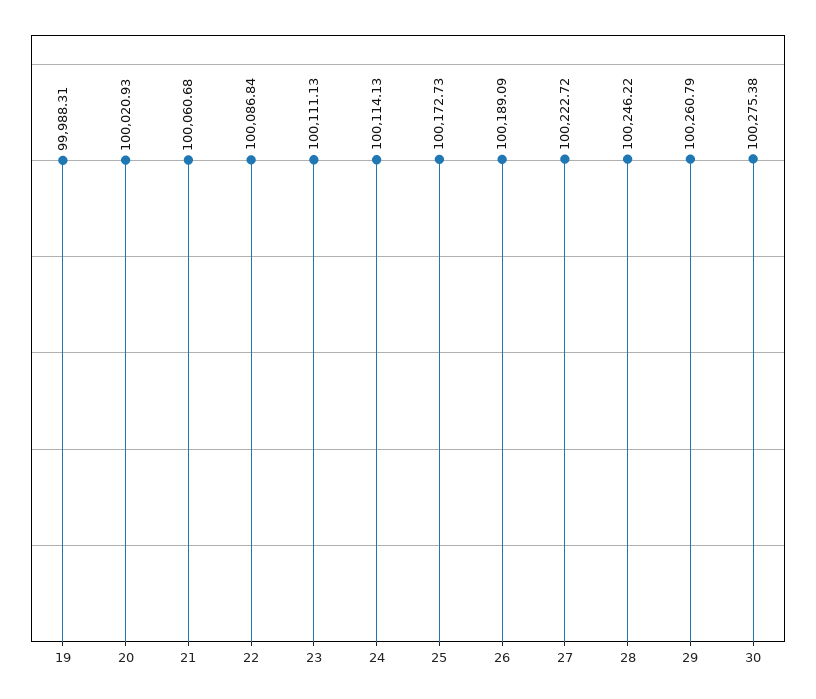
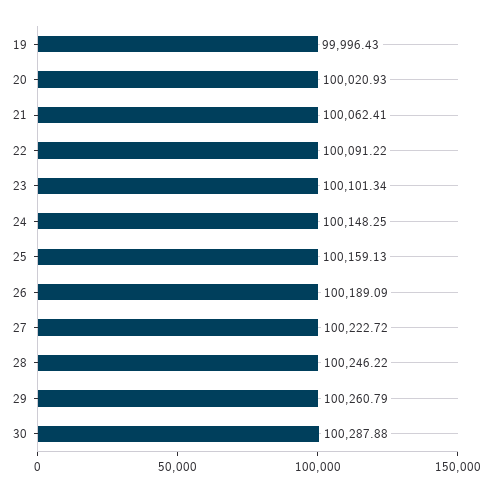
19: 99988.31 -> 99996.43
21: 100060.68 -> 100062.41
22: 100086.84 -> 100091.22
23: 100111.13 -> 100101.34
24: 100114.13 -> 100148.25
25: 100172.73 -> 100159.13
30: 100275.38 -> 100287.88

